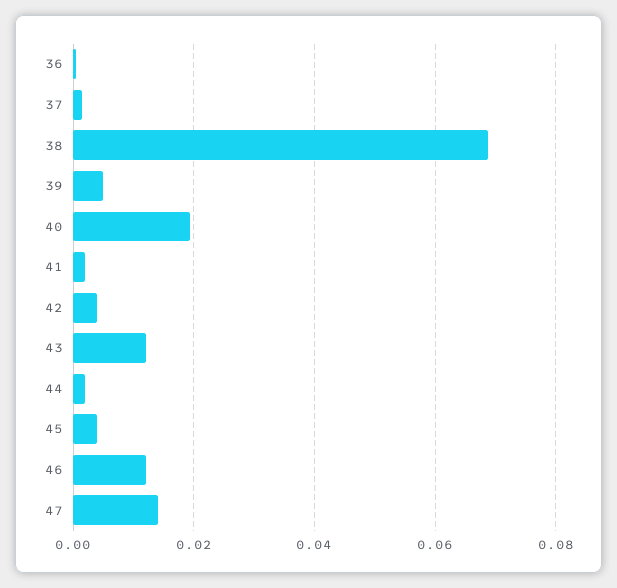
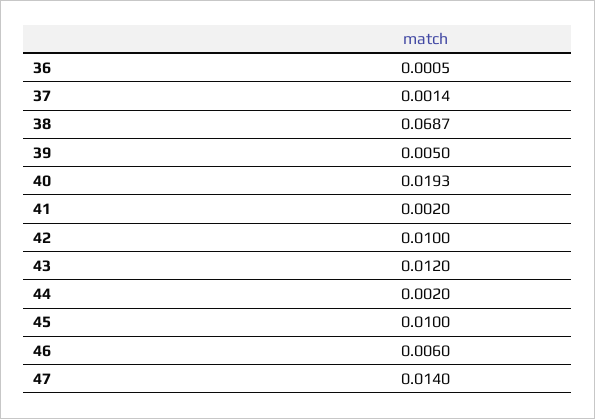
42: 0.004 -> 0.01
45: 0.004 -> 0.01
46: 0.012 -> 0.006

